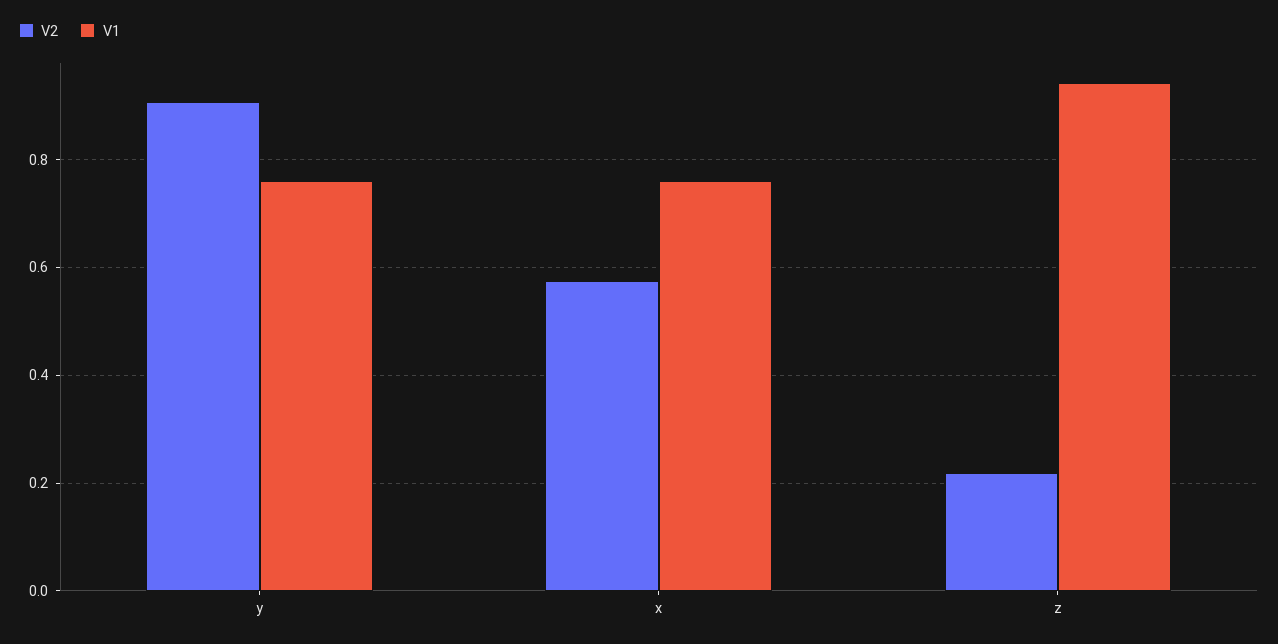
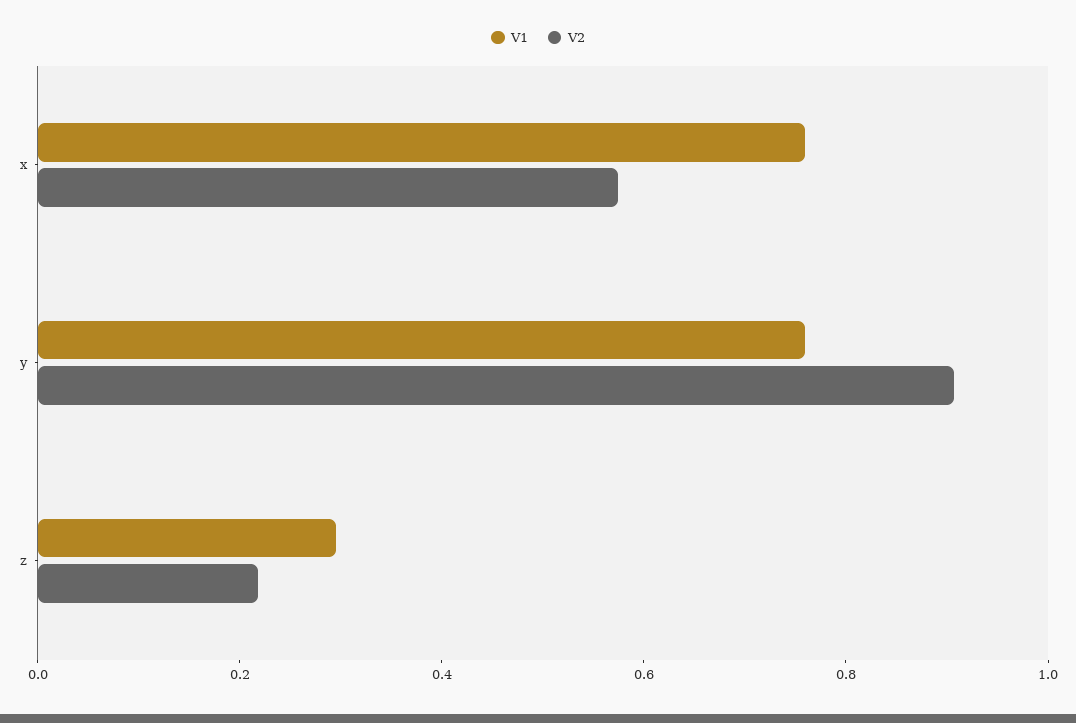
V1, z: 0.94 -> 0.3

